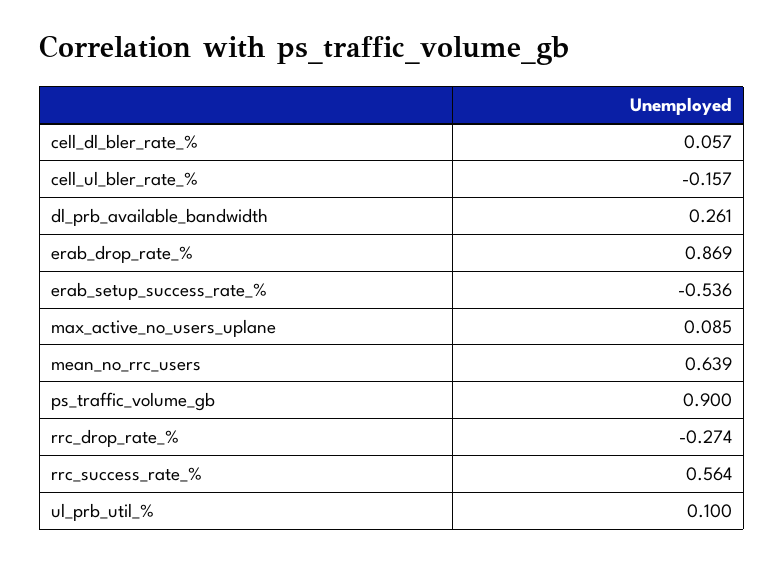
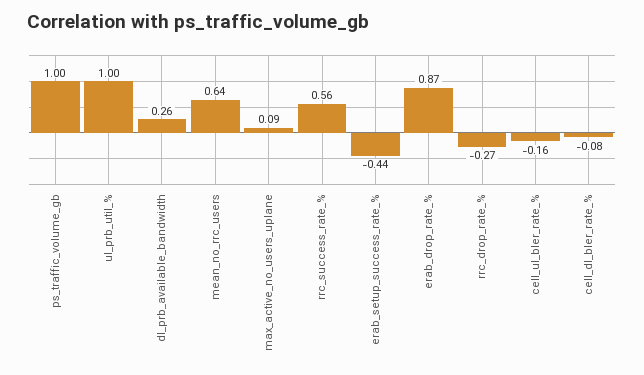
cell_dl_bler_rate_%: 0.057 -> -0.08
erab_setup_success_rate_%: -0.536 -> -0.44
ps_traffic_volume_gb: 0.9 -> 1
ul_prb_util_%: 0.1 -> 1

